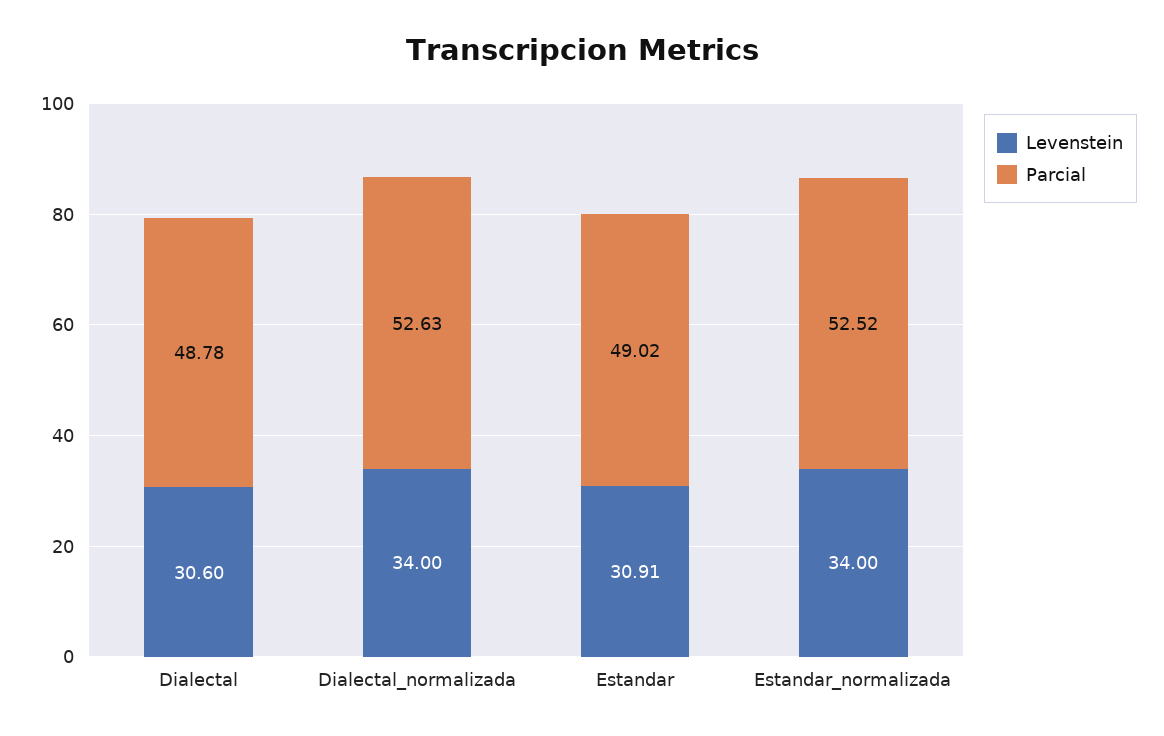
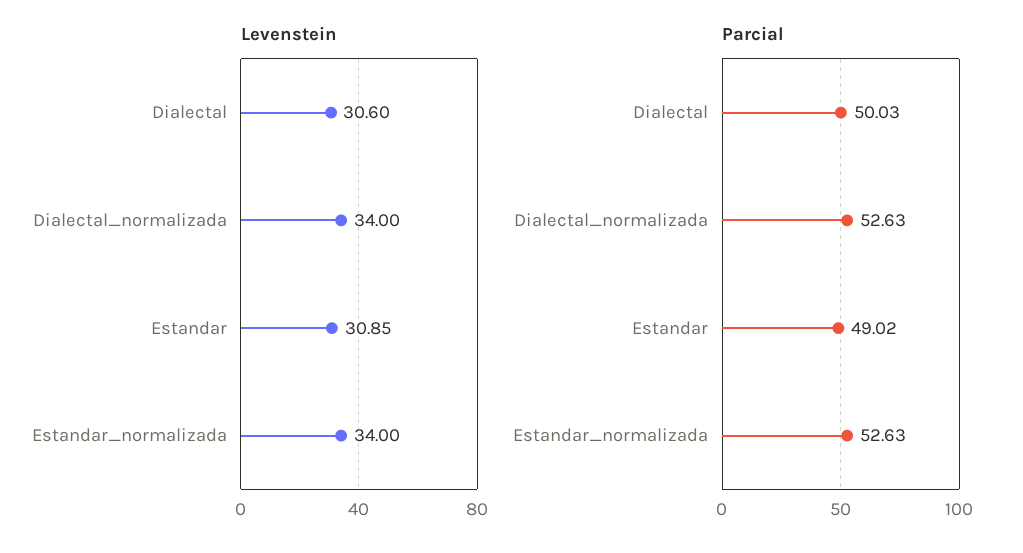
Parcial, Dialectal: 48.78 -> 50.03
Levenstein, Estandar: 30.91 -> 30.85
Parcial, Estandar_normalizada: 52.52 -> 52.63

